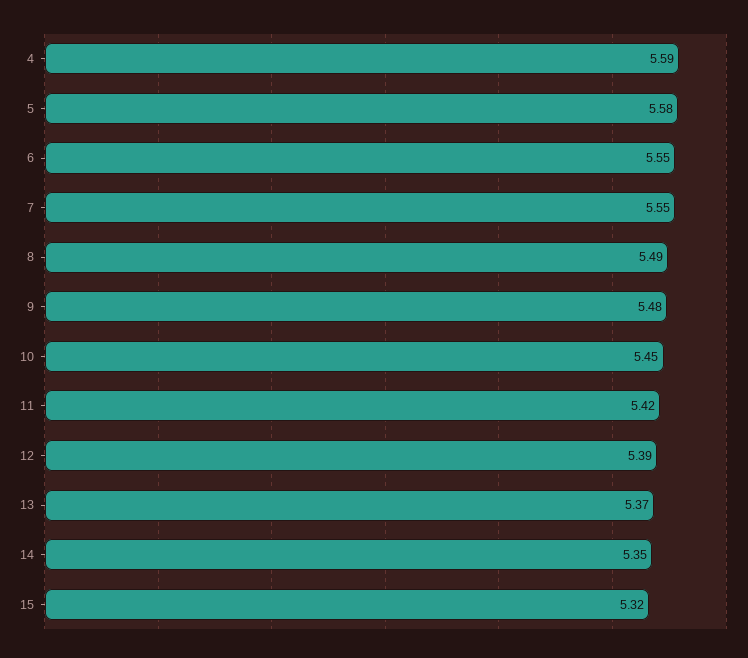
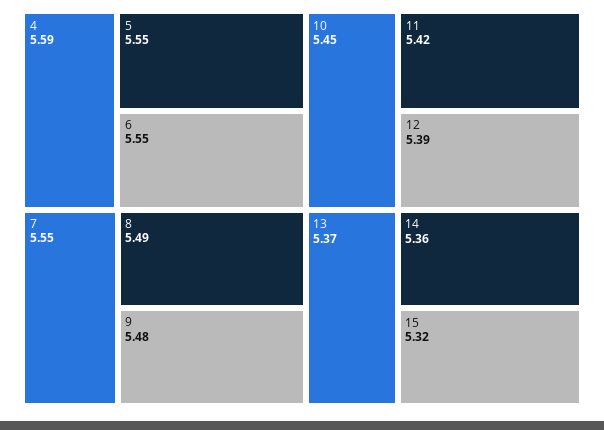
5: 5.58 -> 5.55
14: 5.35 -> 5.36

